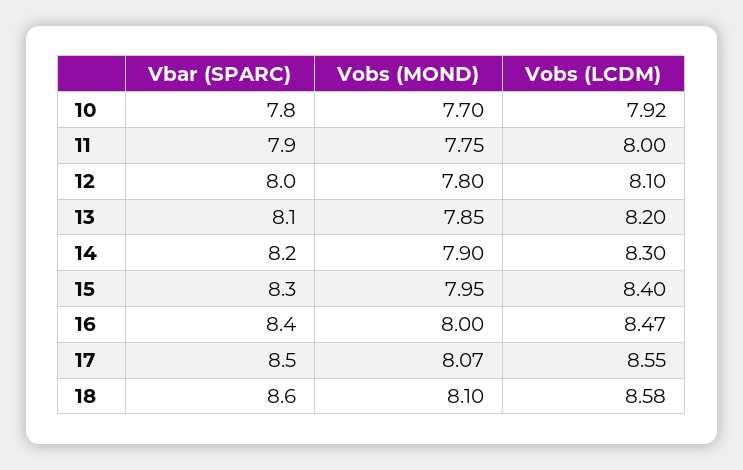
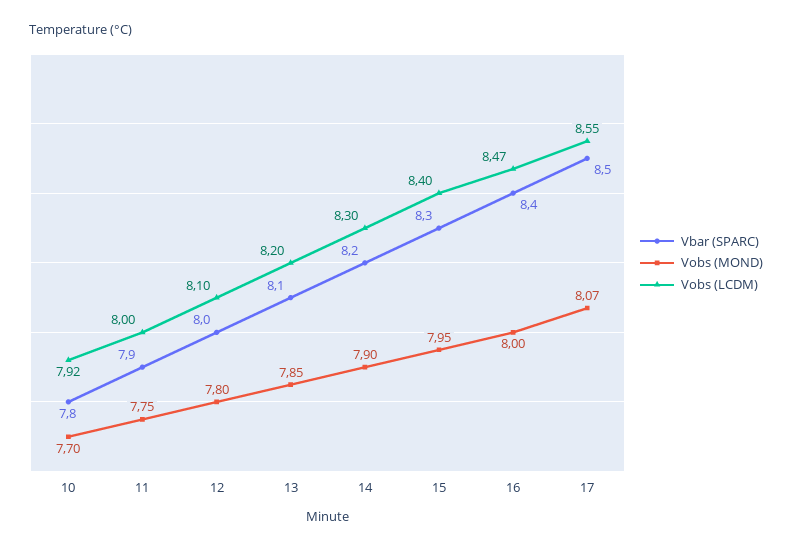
Vbar (SPARC), 18: 8.6 -> none
Vobs (MOND), 18: 8.1 -> none
Vobs (LCDM), 18: 8.58 -> none

